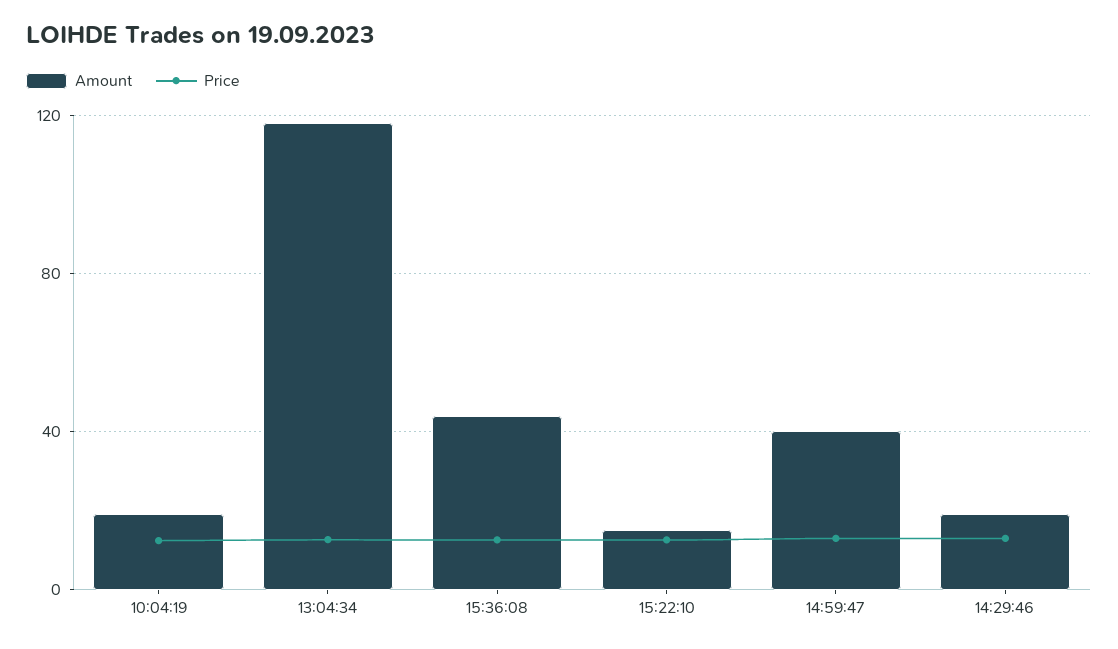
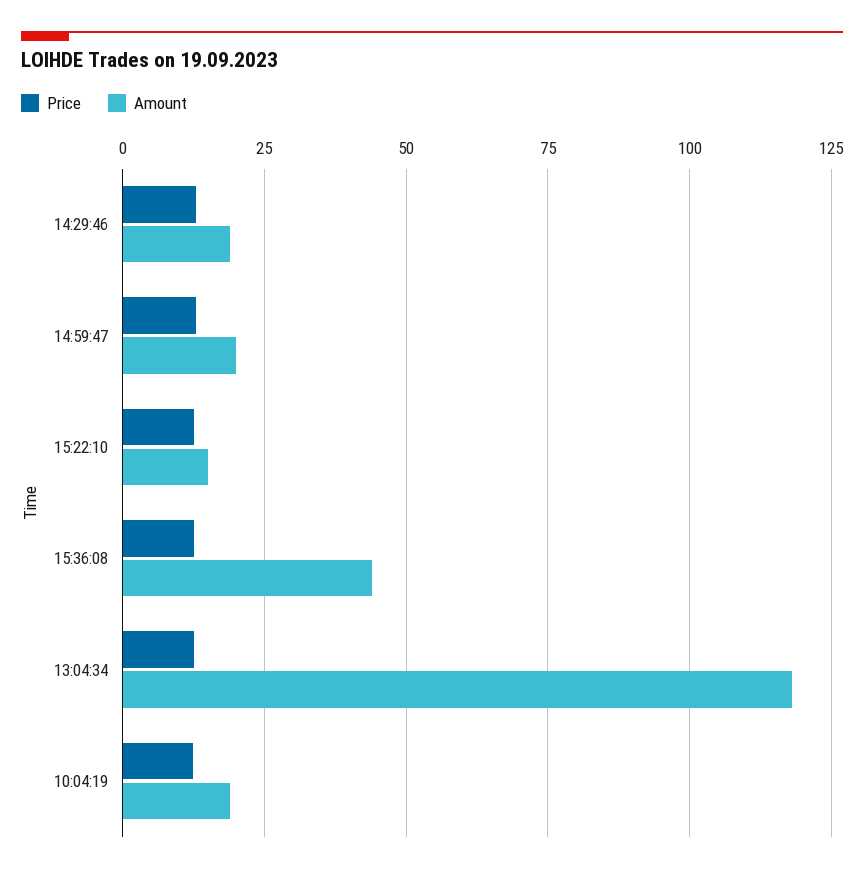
Amount, 14:59:47: 40 -> 20

